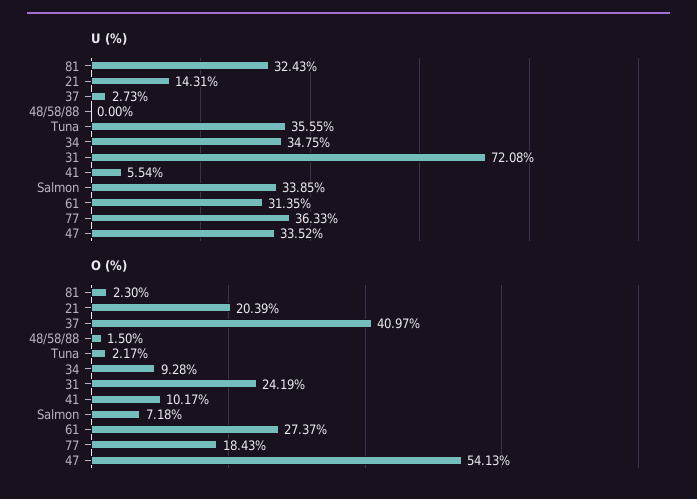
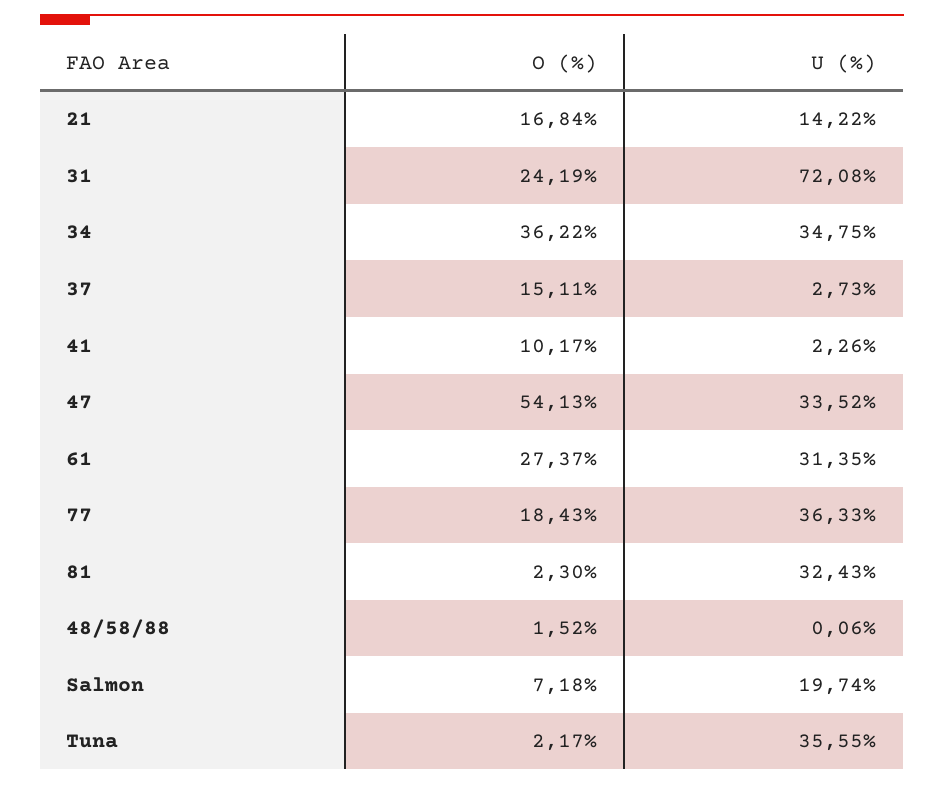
U (%), 21: 14.31 -> 14.22
U (%), 48/58/88: 0 -> 0.06
U (%), 41: 5.54 -> 2.26
U (%), Salmon: 33.85 -> 19.74
O (%), 21: 20.39 -> 16.84
O (%), 37: 40.97 -> 15.11
O (%), 48/58/88: 1.5 -> 1.52
O (%), 34: 9.28 -> 36.22

